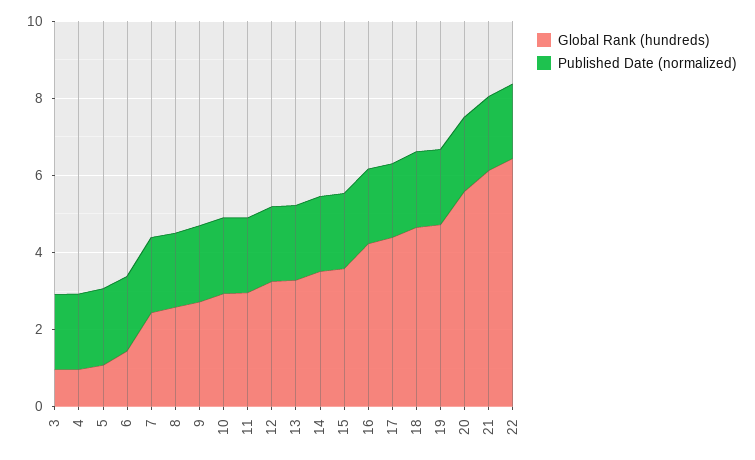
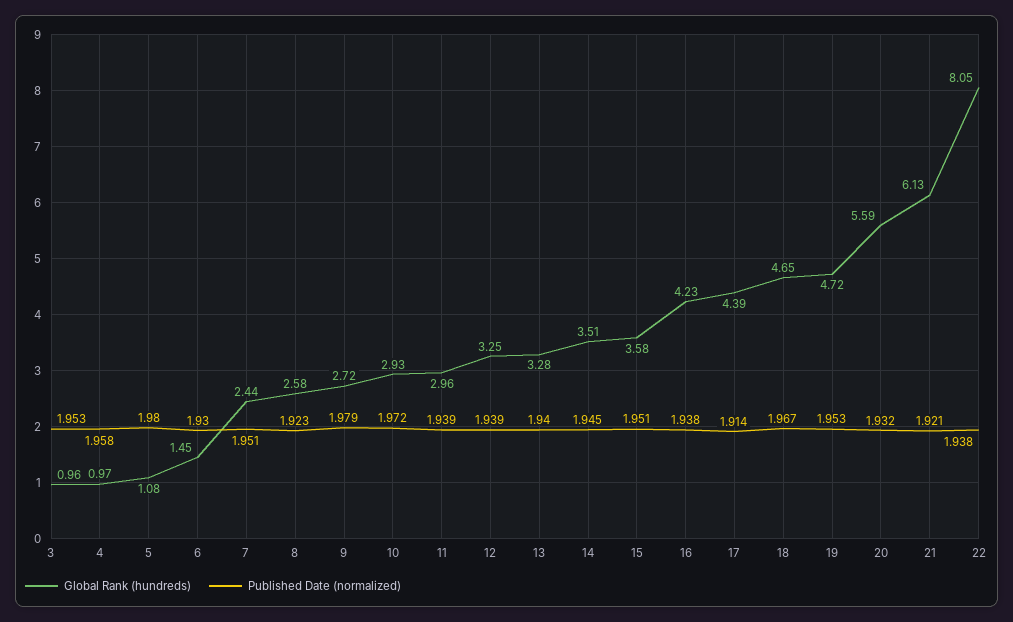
Global Rank (hundreds), 22: 6.5 -> 8.05

